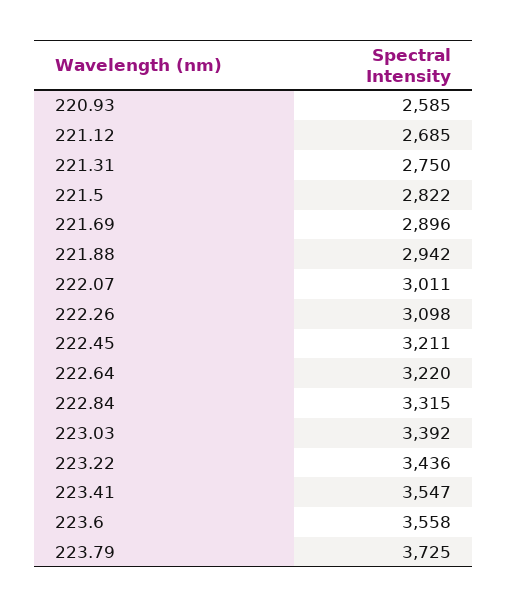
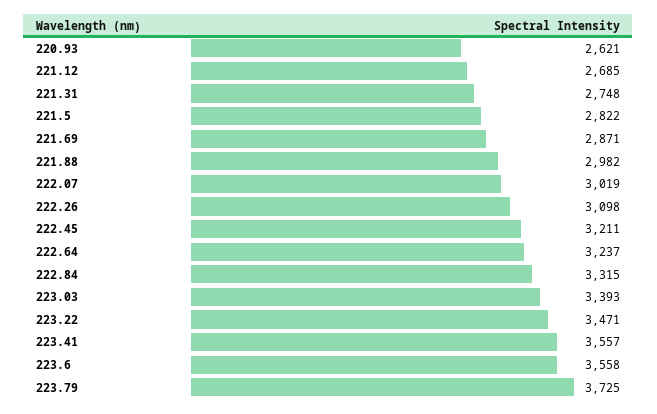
220.93: 2585 -> 2621
221.31: 2750 -> 2748
221.69: 2896 -> 2871
221.88: 2942 -> 2982
222.07: 3011 -> 3019
222.64: 3220 -> 3237
223.03: 3392 -> 3393
223.22: 3436 -> 3471
223.41: 3547 -> 3557

